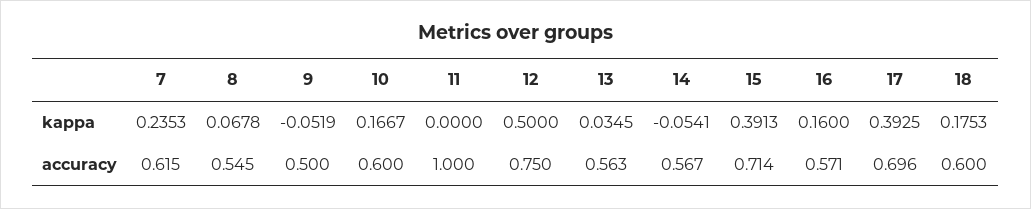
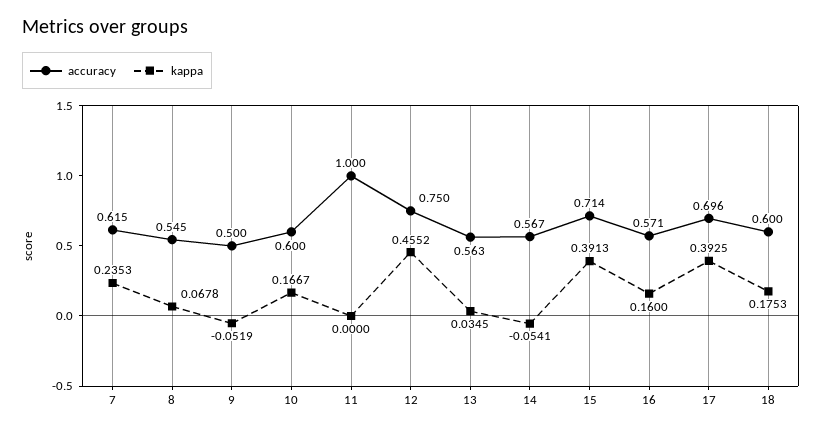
kappa, 12: 0.5 -> 0.4552

